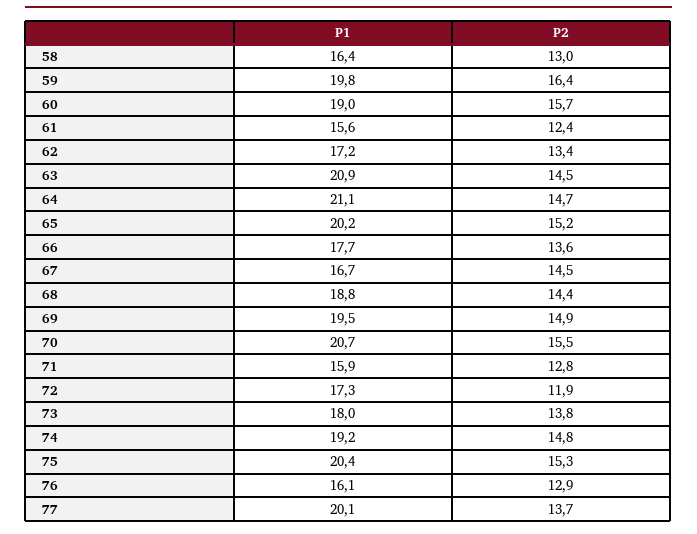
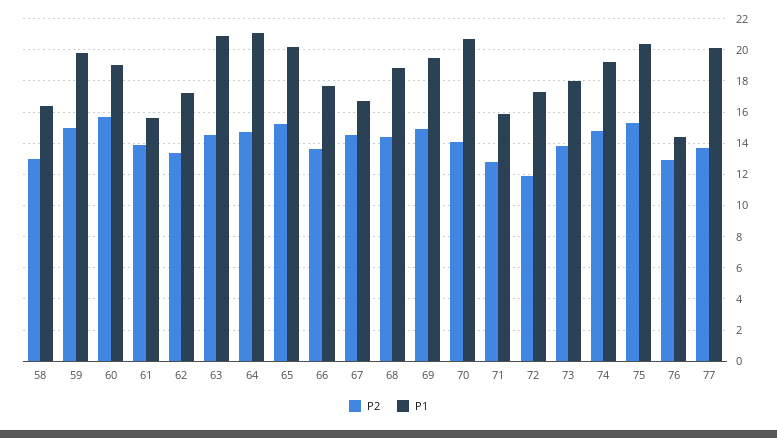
P2, 59: 16.4 -> 15
P2, 61: 12.4 -> 14
P2, 70: 15.5 -> 14
P1, 76: 16.1 -> 14.5

